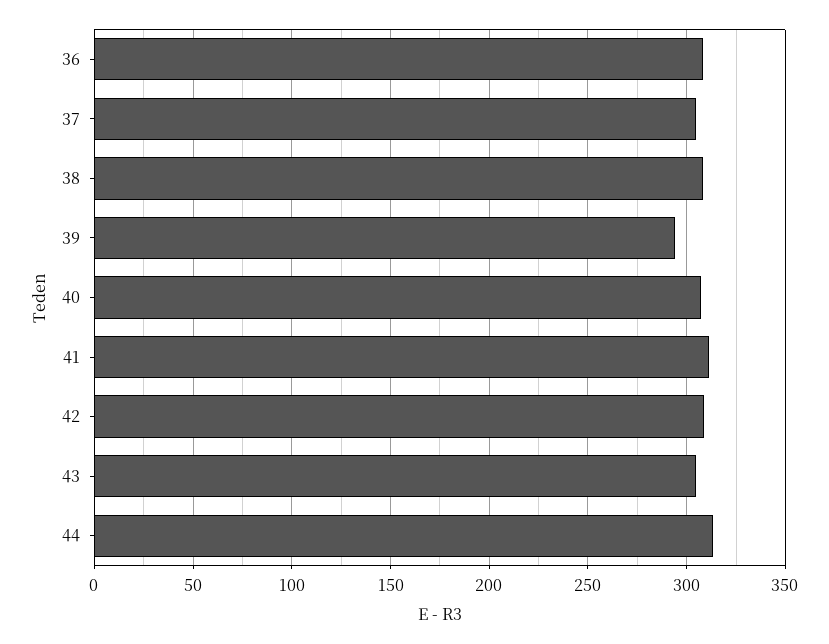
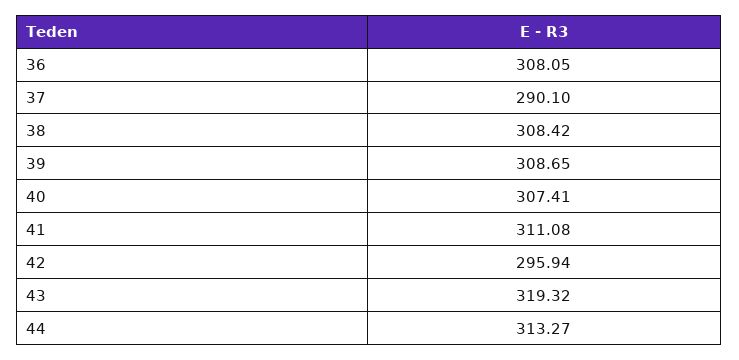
37: 305 -> 290.1
39: 295 -> 308.65
42: 310 -> 295.94
43: 305 -> 319.32

